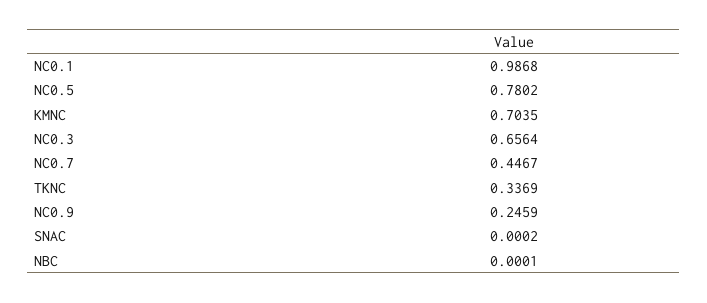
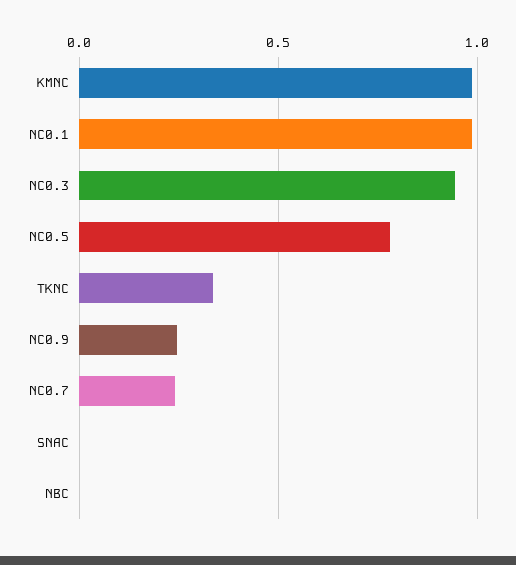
KMNC: 0.7035 -> 1
NC0.3: 0.6564 -> 0.95
NC0.7: 0.4467 -> 0.25

